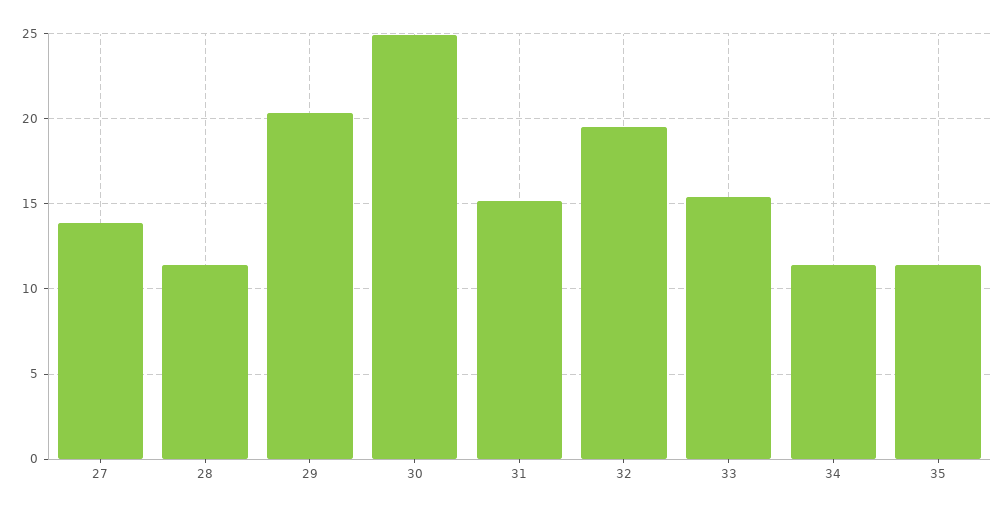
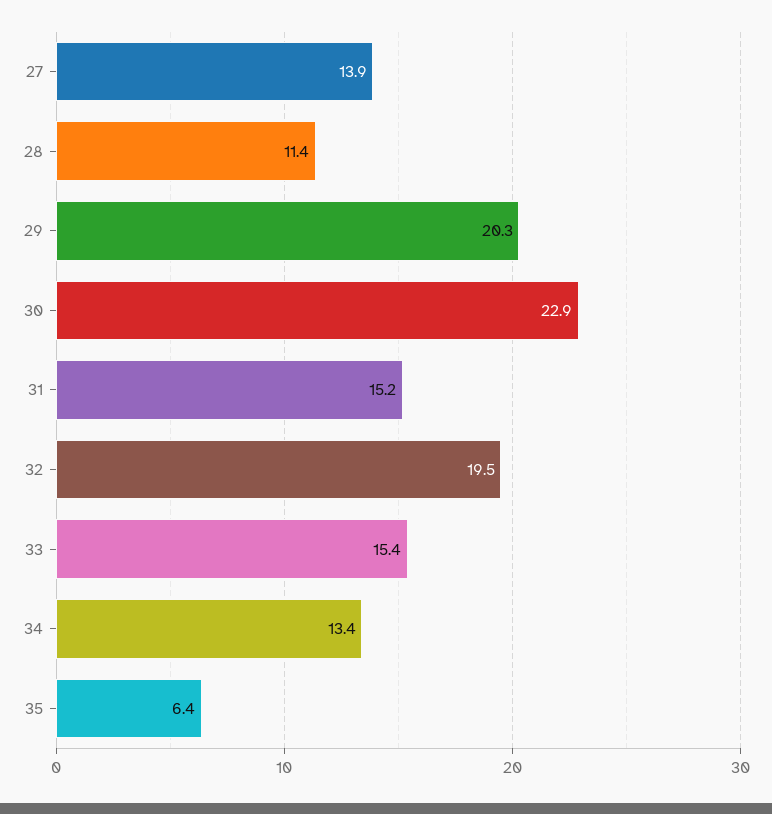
30: 25 -> 22.9
34: 11.5 -> 13.4
35: 11.5 -> 6.4

